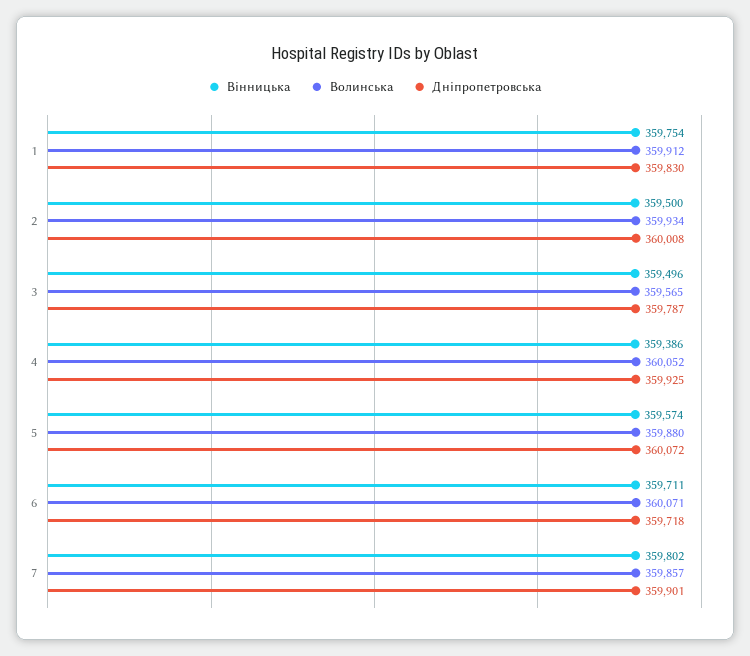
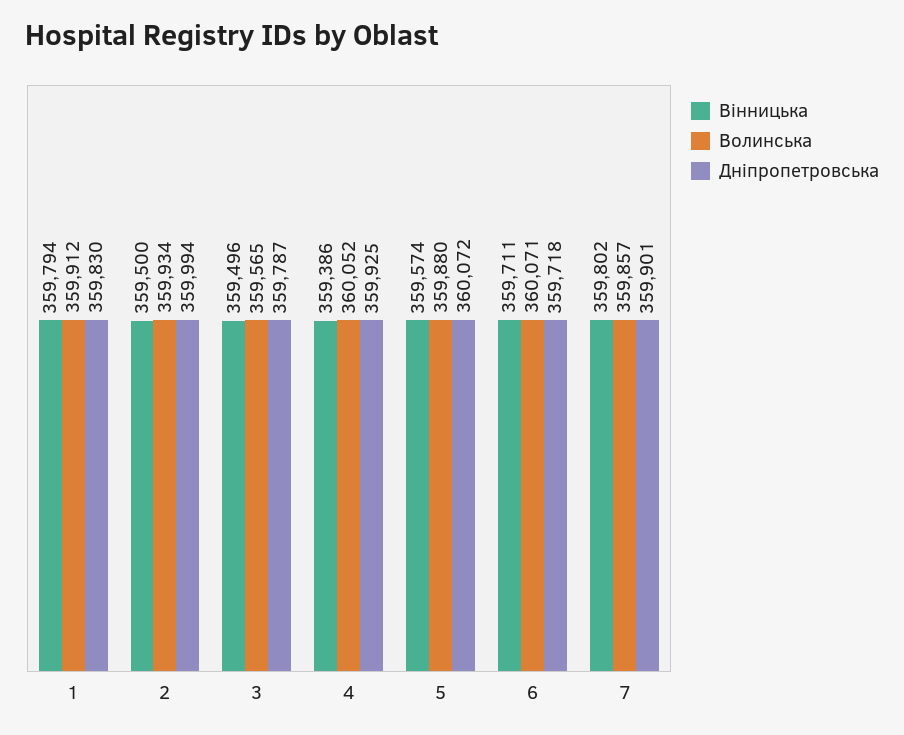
Вінницька, 1: 359754 -> 359794
Дніпропетровська, 2: 360008 -> 359994

